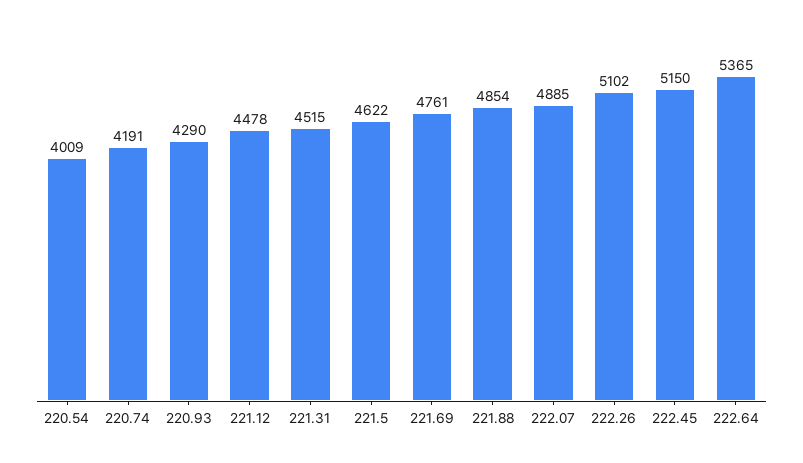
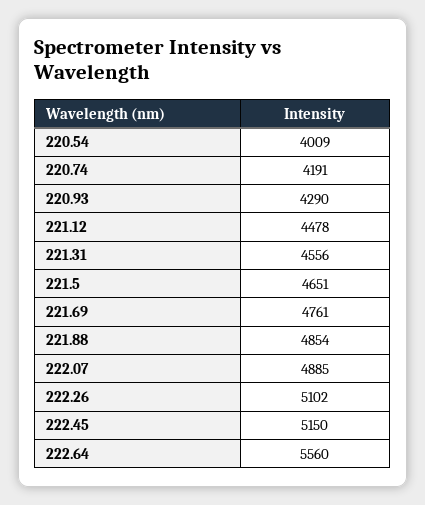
221.31: 4515 -> 4556
221.5: 4622 -> 4651
222.64: 5365 -> 5560

